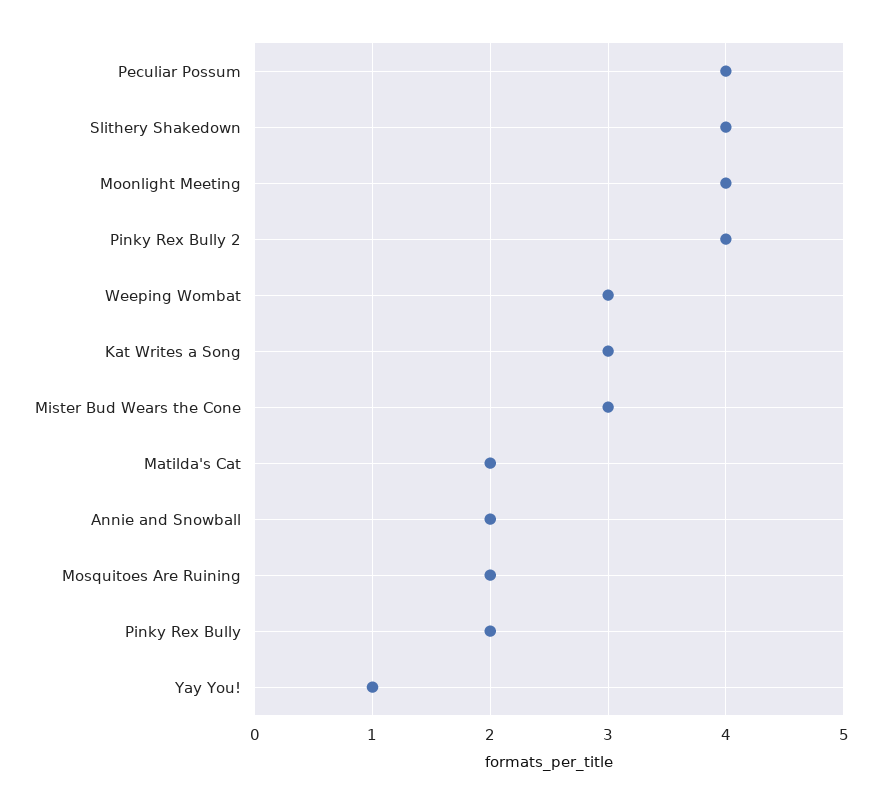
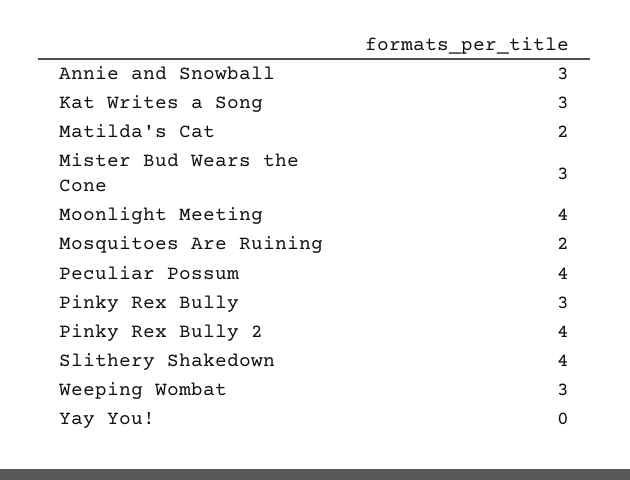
Annie and Snowball: 2 -> 3
Pinky Rex Bully: 2 -> 3
Yay You!: 1 -> 0

